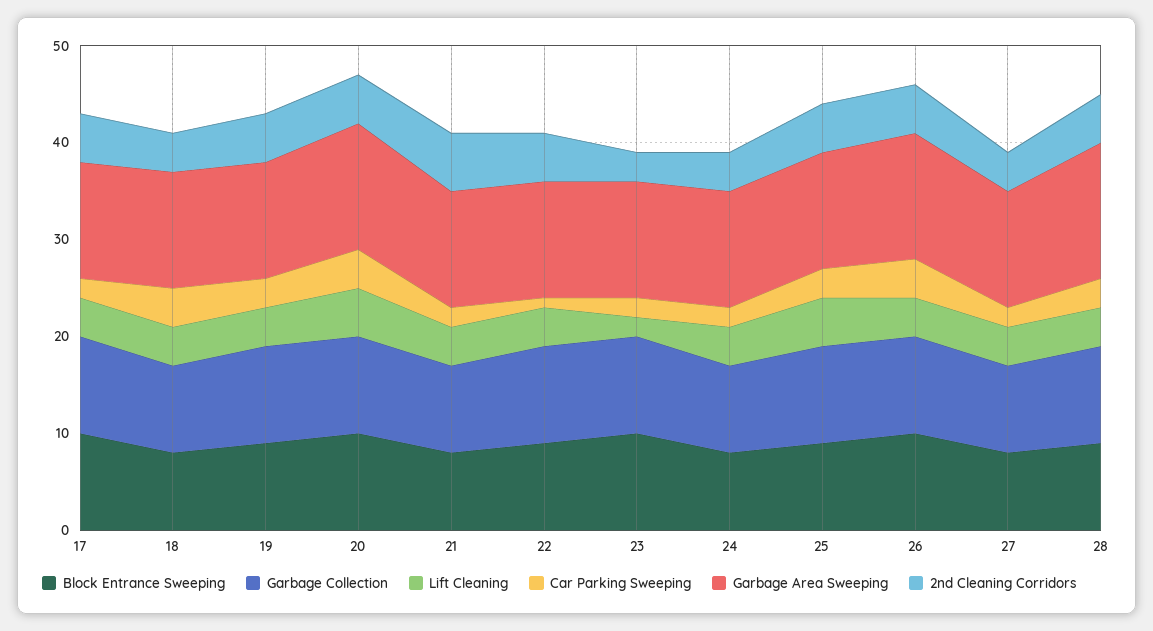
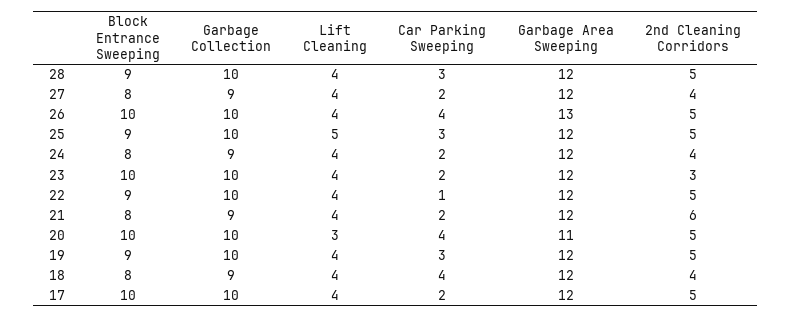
Lift Cleaning, 20: 5 -> 3
Garbage Area Sweeping, 20: 13 -> 11
Lift Cleaning, 23: 2 -> 4
Garbage Area Sweeping, 28: 14 -> 12

